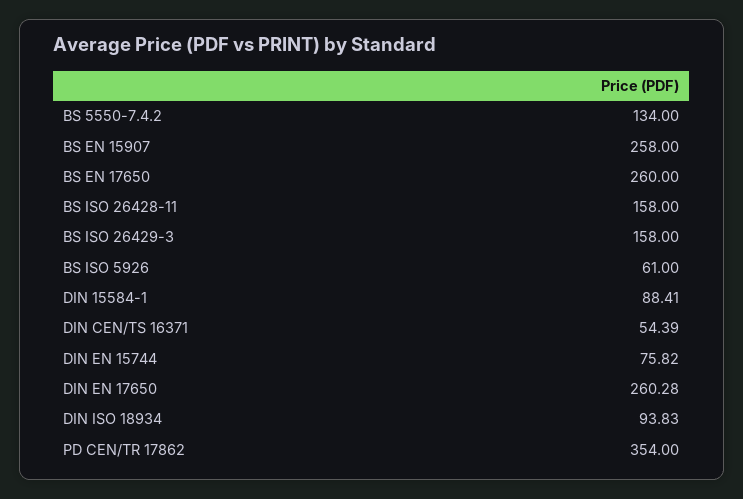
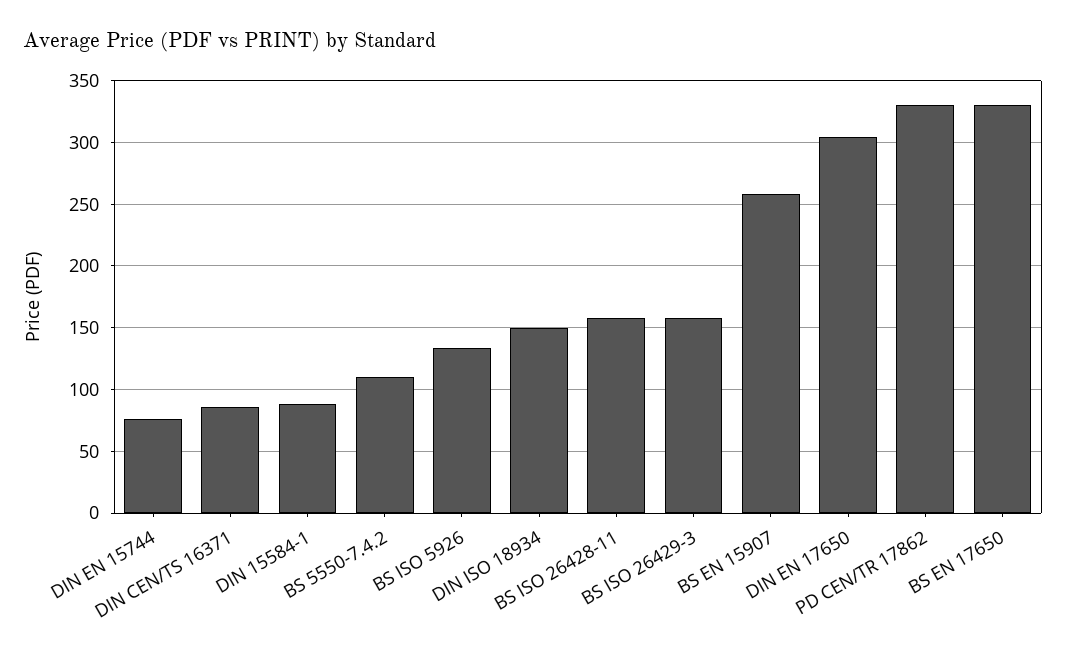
BS 5550-7.4.2: 134 -> 110
BS EN 17650: 260 -> 330
BS ISO 5926: 61 -> 135
DIN CEN/TS 16371: 54.39 -> 85
DIN EN 17650: 260.28 -> 305
DIN ISO 18934: 93.83 -> 150
PD CEN/TR 17862: 354 -> 330

